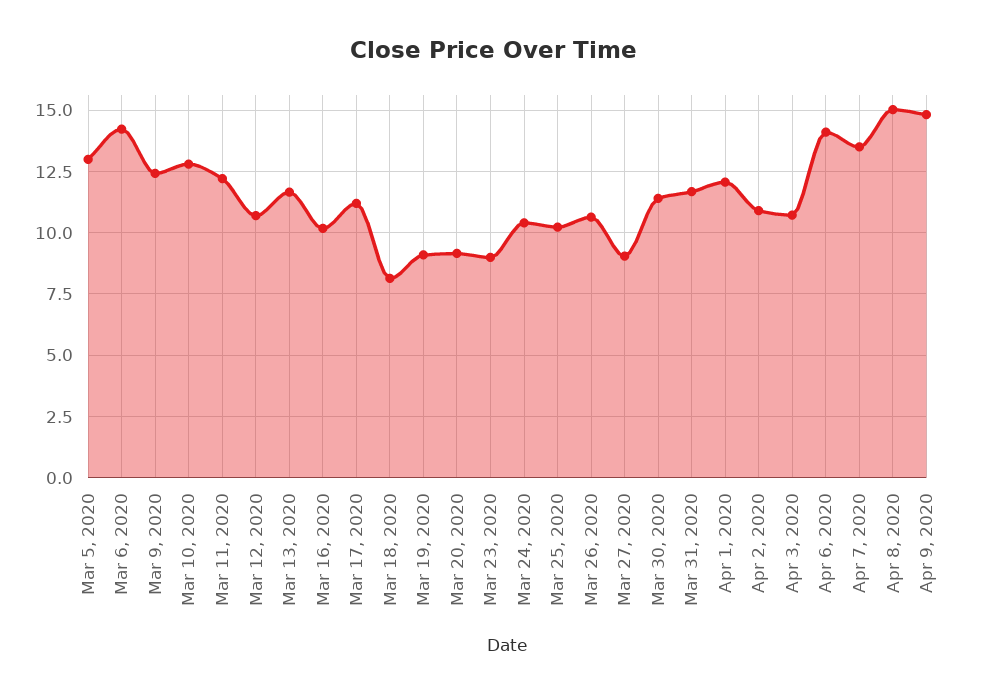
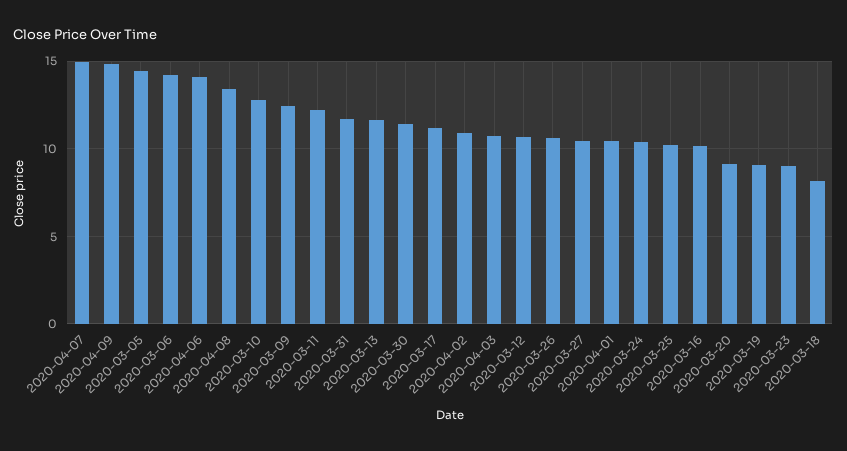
Mar 5, 2020: 13 -> 14.5
Mar 27, 2020: 9 -> 10.5
Apr 1, 2020: 12 -> 10.5
Apr 7, 2020: 13.5 -> 15
Apr 8, 2020: 15 -> 13.5

